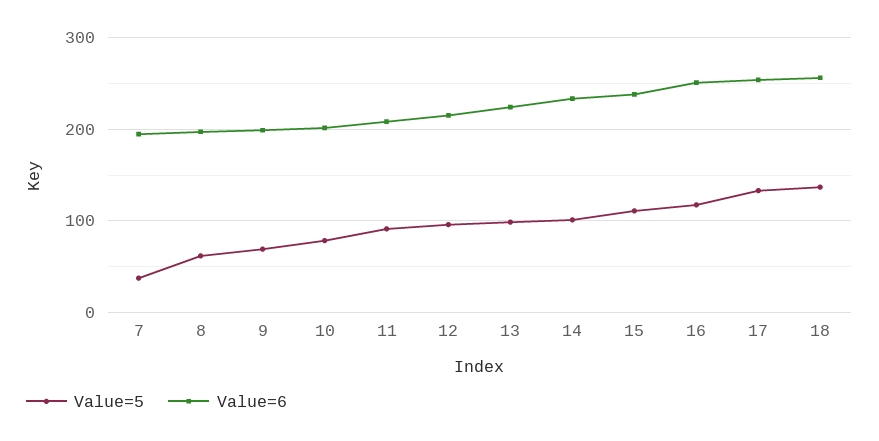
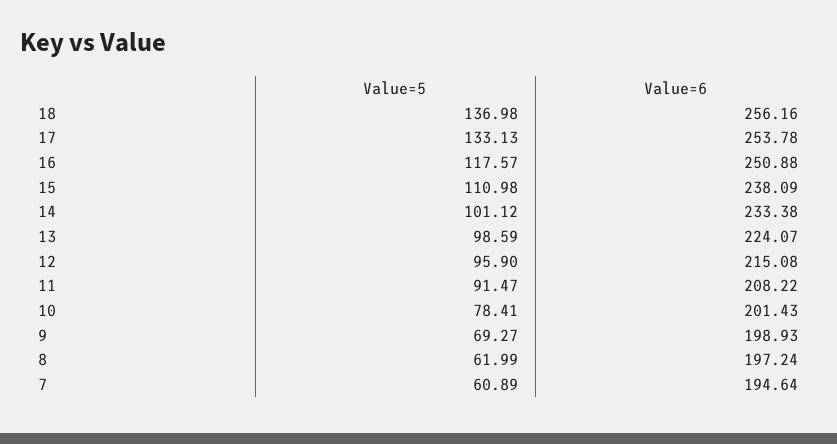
Value=5, 7: 40 -> 60.89

